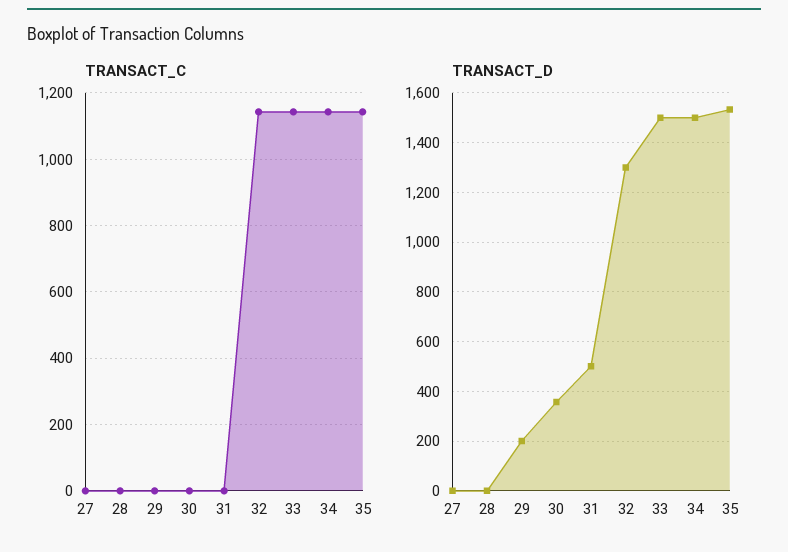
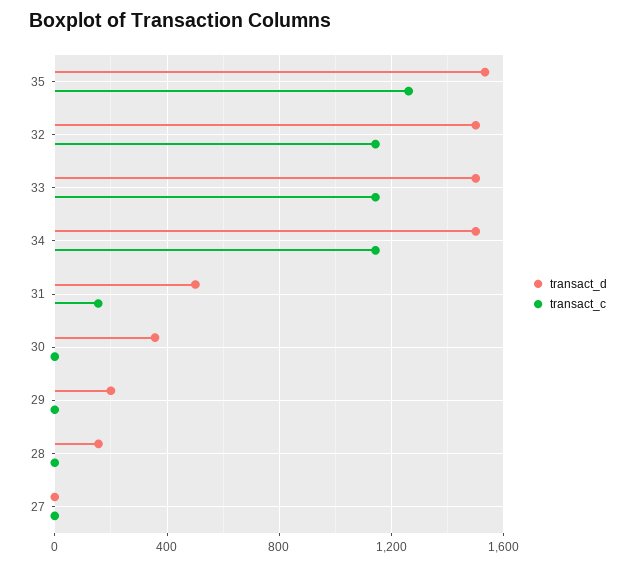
TRANSACT_C, 31: 0 -> 150
TRANSACT_C, 35: 1140 -> 1250
TRANSACT_D, 28: 0 -> 150
TRANSACT_D, 32: 1300 -> 1500

